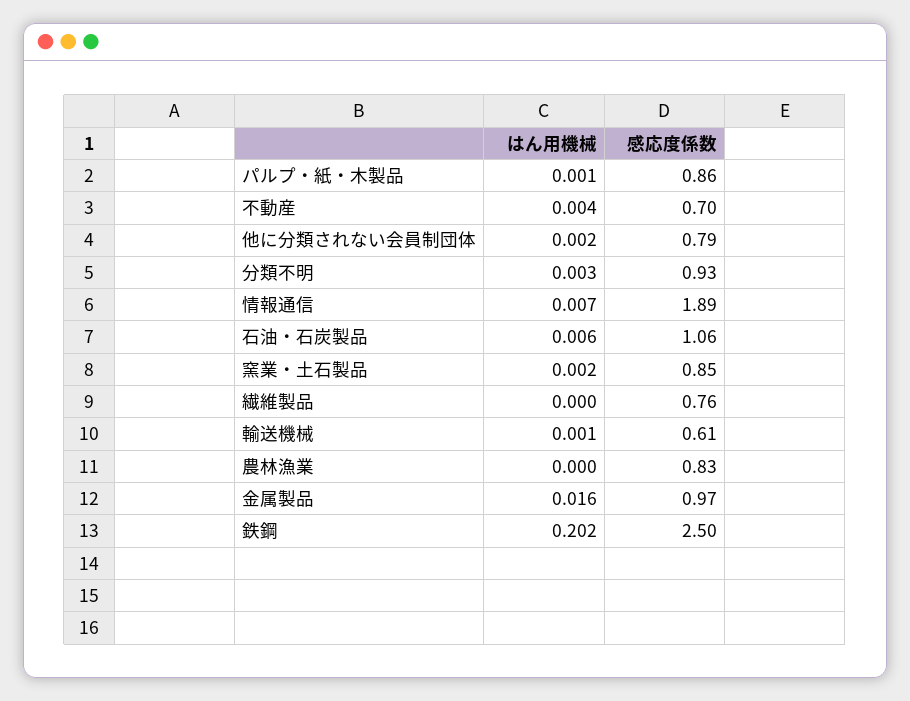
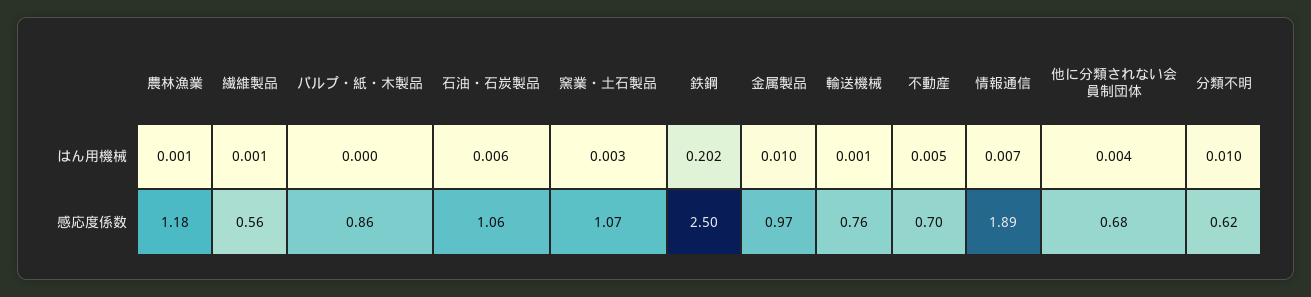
はん用機械, パルプ・紙・木製品: 0.001 -> 0
はん用機械, 不動産: 0.004 -> 0.005
はん用機械, 他に分類されない会員制団体: 0.002 -> 0.004
感応度係数, 他に分類されない会員制団体: 0.79 -> 0.68
はん用機械, 分類不明: 0.003 -> 0.01
感応度係数, 分類不明: 0.93 -> 0.62
はん用機械, 窯業・土石製品: 0.002 -> 0.003
感応度係数, 窯業・土石製品: 0.85 -> 1.07
はん用機械, 繊維製品: 0 -> 0.001
感応度係数, 繊維製品: 0.76 -> 0.56
感応度係数, 輸送機械: 0.61 -> 0.76
はん用機械, 農林漁業: 0 -> 0.001
感応度係数, 農林漁業: 0.83 -> 1.18
はん用機械, 金属製品: 0.016 -> 0.01

